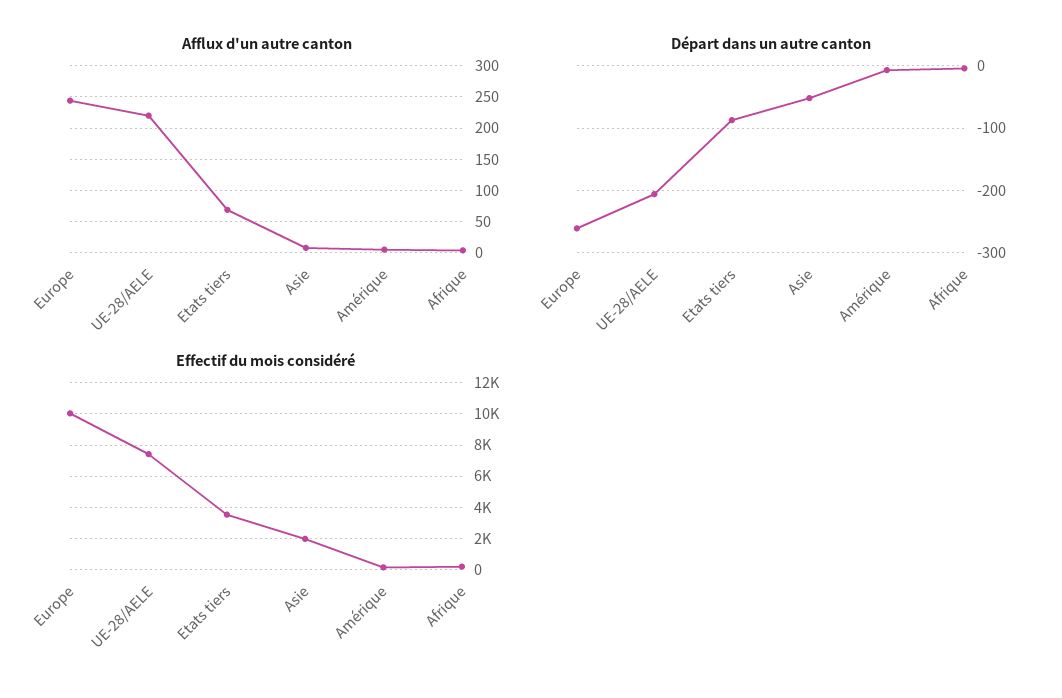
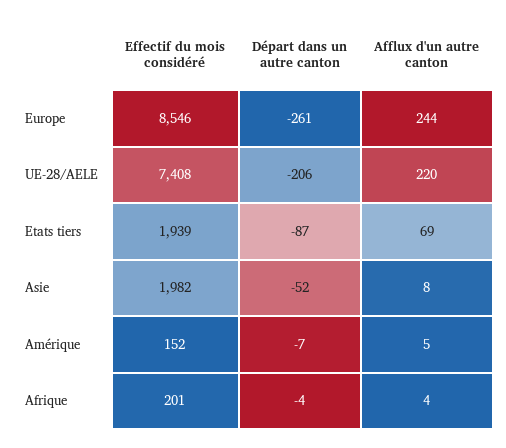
Effectif du mois considéré, Europe: 10000 -> 8546
Effectif du mois considéré, Etats tiers: 3500 -> 1939

